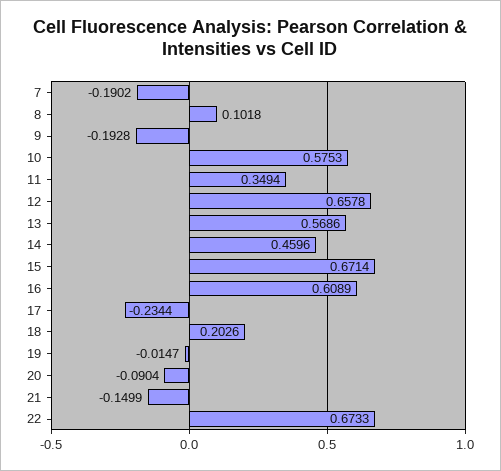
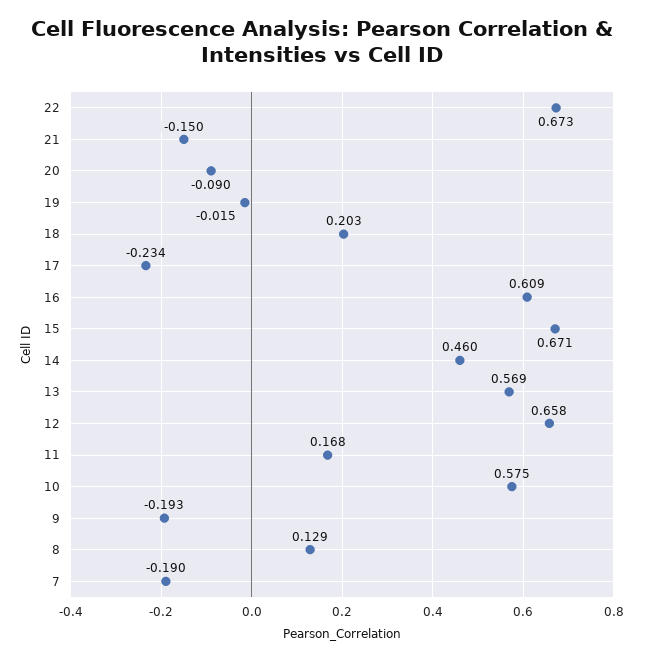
8: 0.1018 -> 0.129
11: 0.3494 -> 0.168

